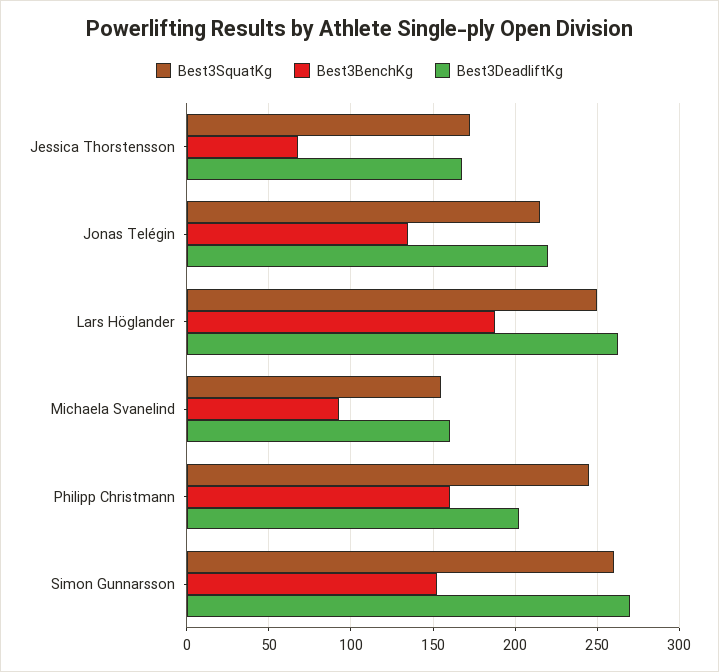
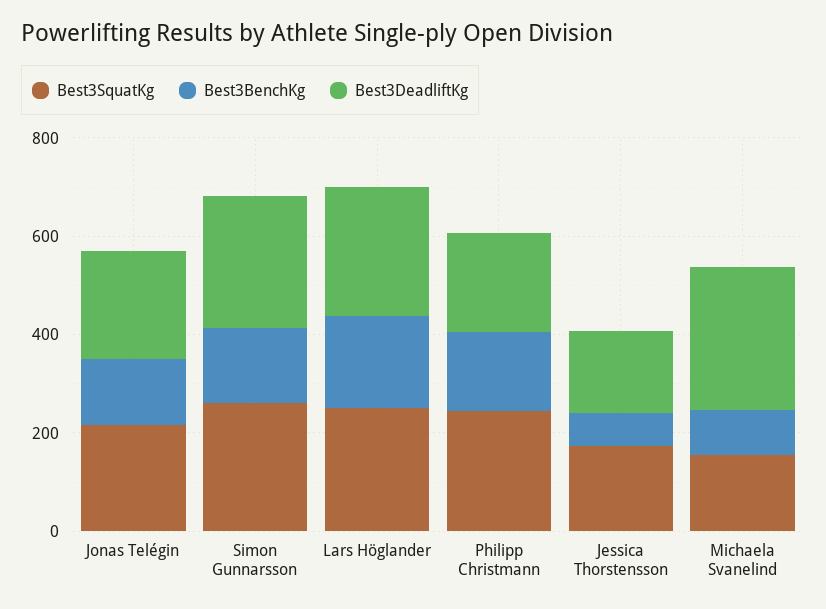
Best3DeadliftKg, Michaela Svanelind: 160 -> 300

